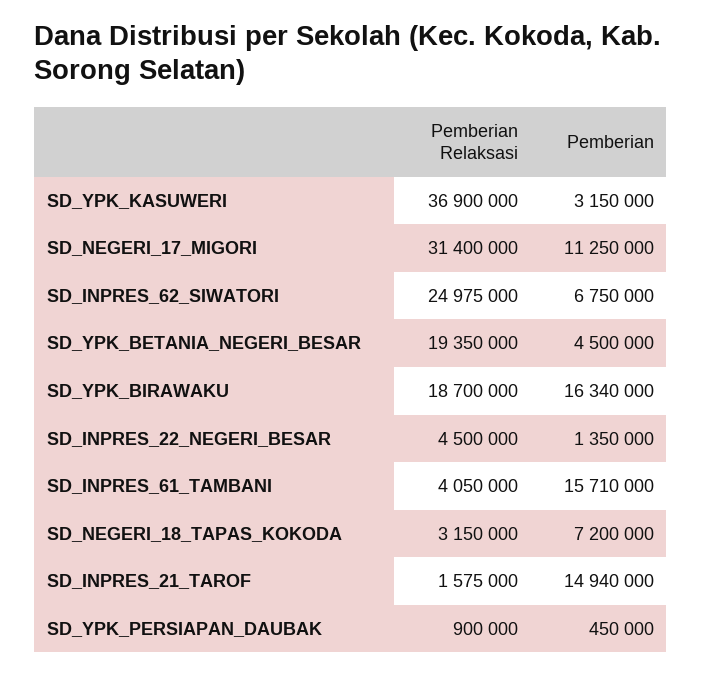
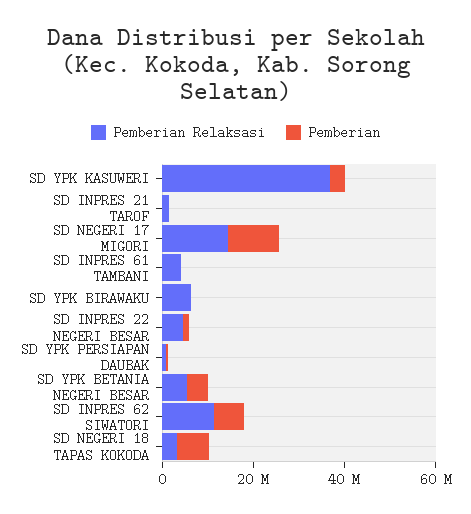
Pemberian Relaksasi, SD_NEGERI_17_MIGORI: 31400000 -> 15000000
Pemberian Relaksasi, SD_INPRES_62_SIWATORI: 24975000 -> 10000000
Pemberian Relaksasi, SD_YPK_BETANIA_NEGERI_BESAR: 19350000 -> 5000000
Pemberian Relaksasi, SD_YPK_BIRAWAKU: 18700000 -> 5000000
Pemberian, SD_YPK_BIRAWAKU: 16340000 -> 0
Pemberian, SD_INPRES_61_TAMBANI: 15710000 -> 0
Pemberian, SD_INPRES_21_TAROF: 14940000 -> 0

